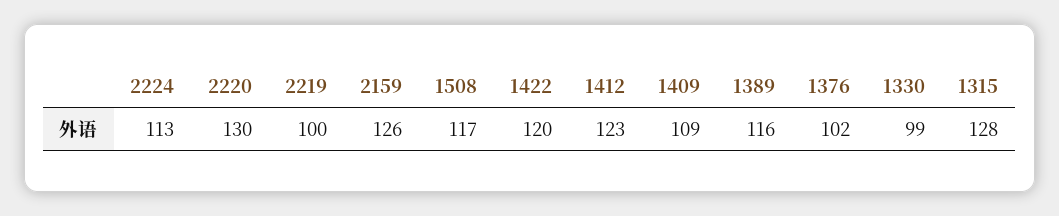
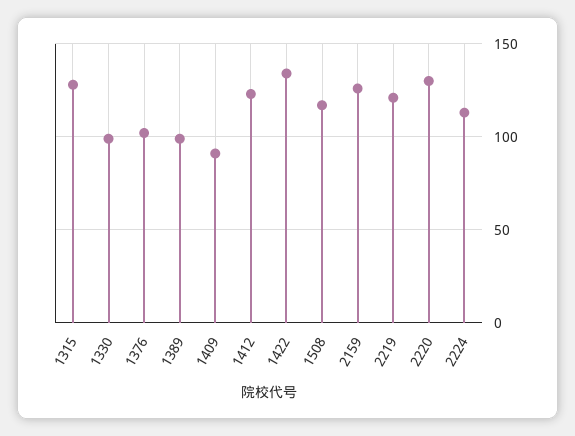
2219: 100 -> 120
1422: 120 -> 135
1409: 109 -> 90
1389: 116 -> 100

